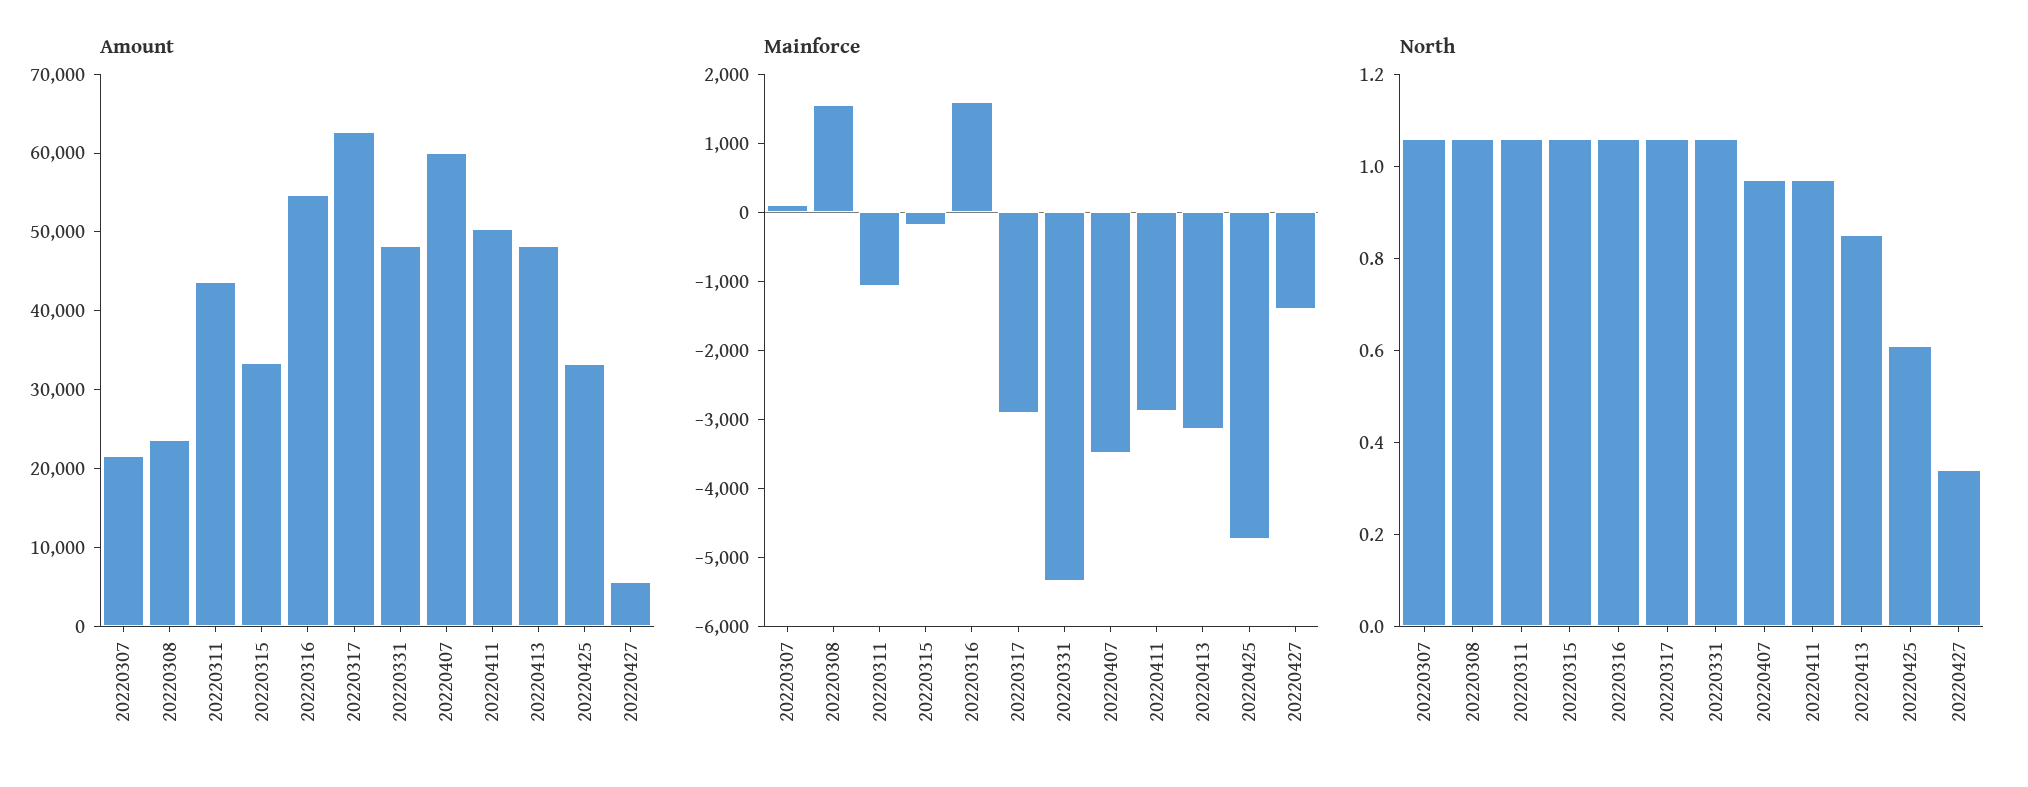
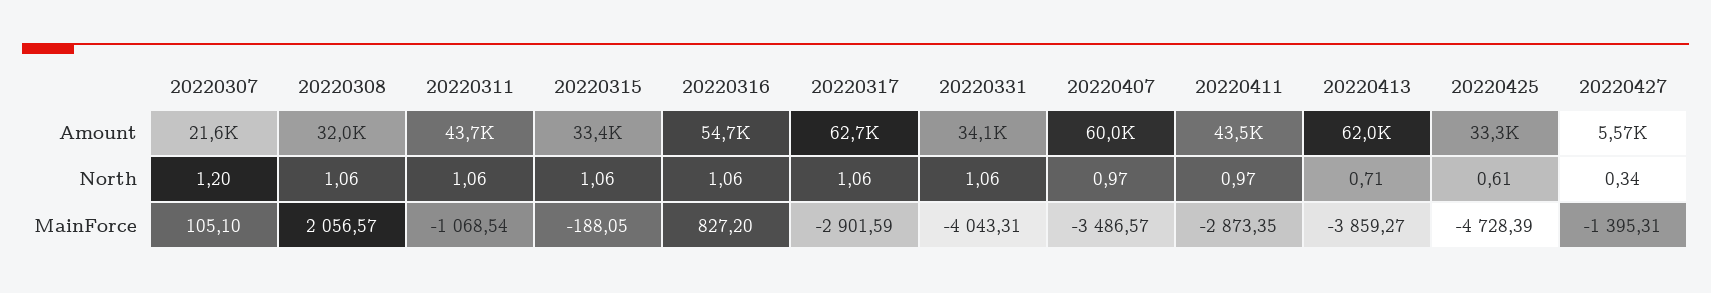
Amount, 20220308: 24000 -> 32000
Amount, 20220331: 48000 -> 34100
Amount, 20220411: 50000 -> 43500
Amount, 20220413: 48000 -> 62000
Mainforce, 20220308: 1600 -> 2056.57
Mainforce, 20220316: 1600 -> 827.2
Mainforce, 20220331: -5400 -> -4043.31
Mainforce, 20220413: -3200 -> -3859.27
North, 20220307: 1.05 -> 1.2
North, 20220413: 0.85 -> 0.71

